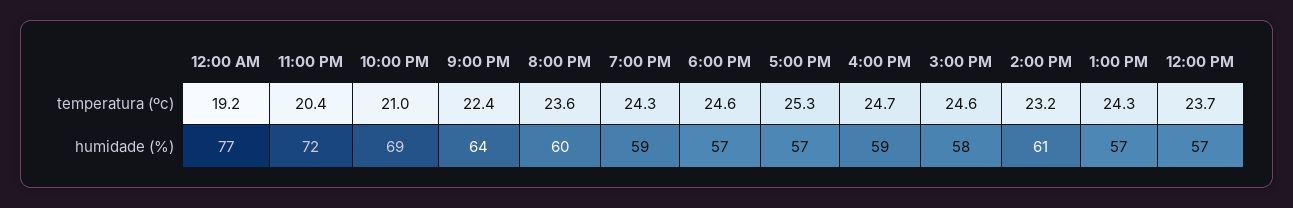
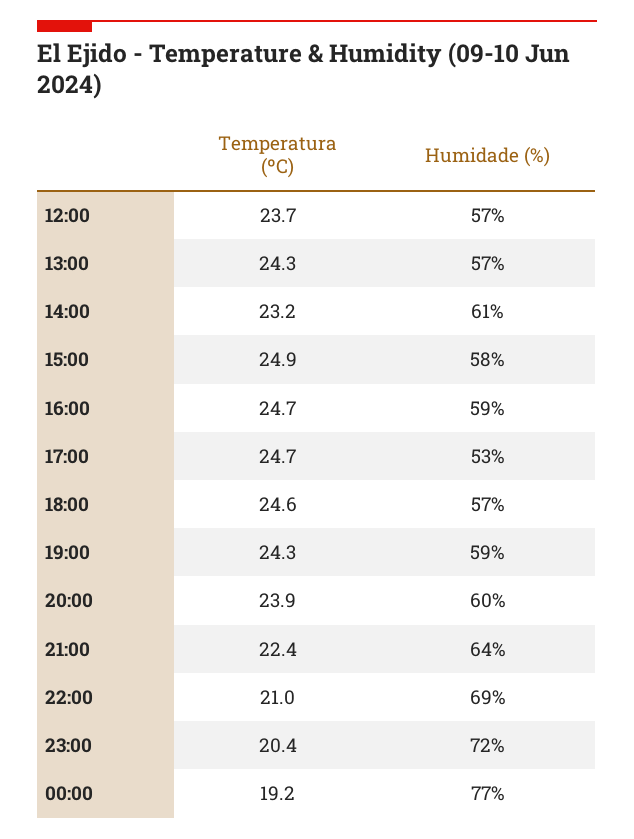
8:00 PM, temperatura (ºc): 23.6 -> 23.9
5:00 PM, temperatura (ºc): 25.3 -> 24.7
3:00 PM, temperatura (ºc): 24.6 -> 24.9
5:00 PM, humidade (%): 57 -> 53

